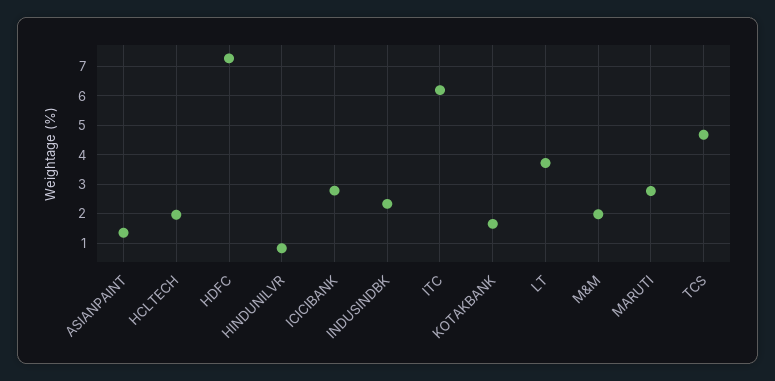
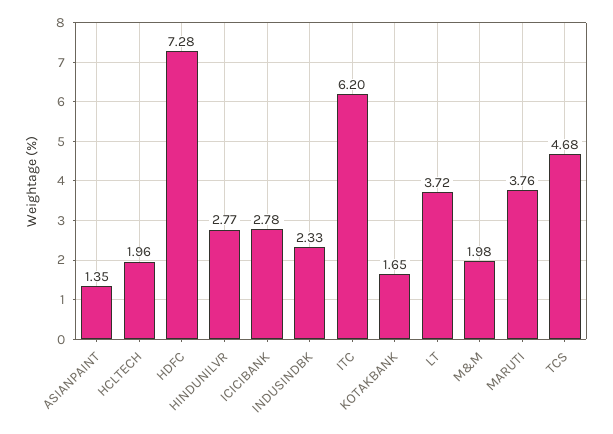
HINDUNILVR: 0.75 -> 2.77
MARUTI: 2.75 -> 3.76

